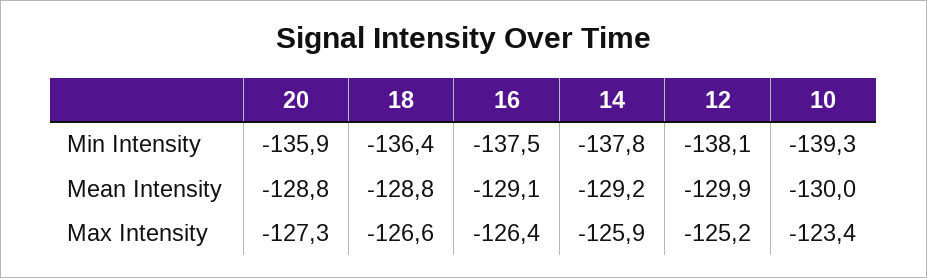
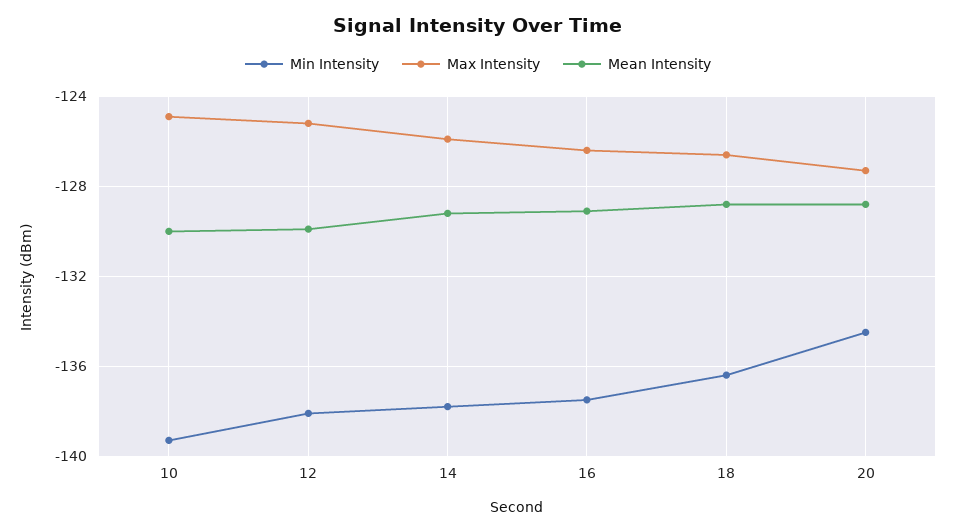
Min Intensity, 20: -135.9 -> -134.5
Max Intensity, 10: -123.4 -> -125

